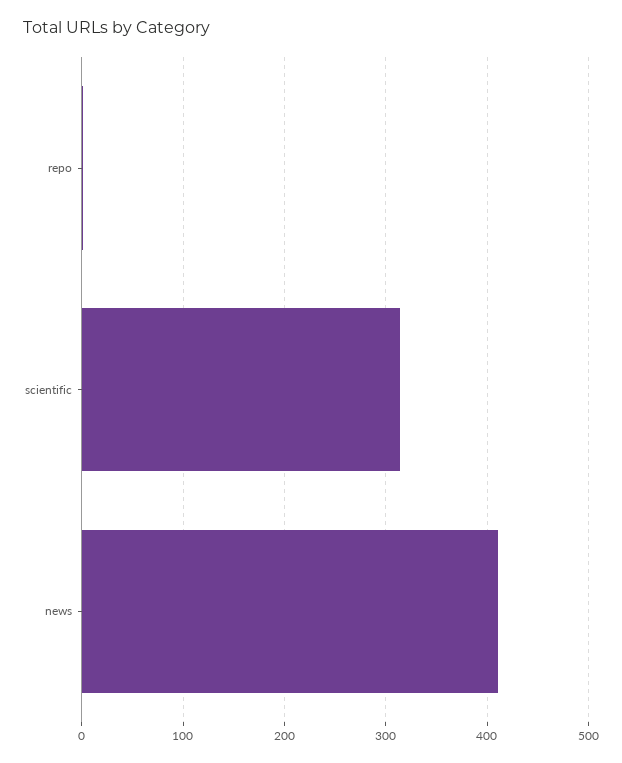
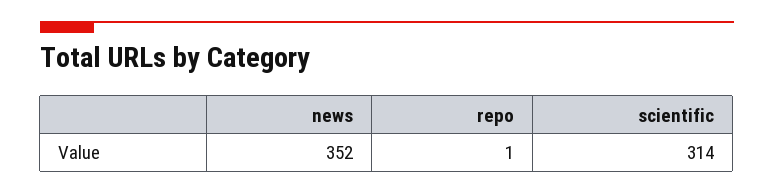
news: 410 -> 352

